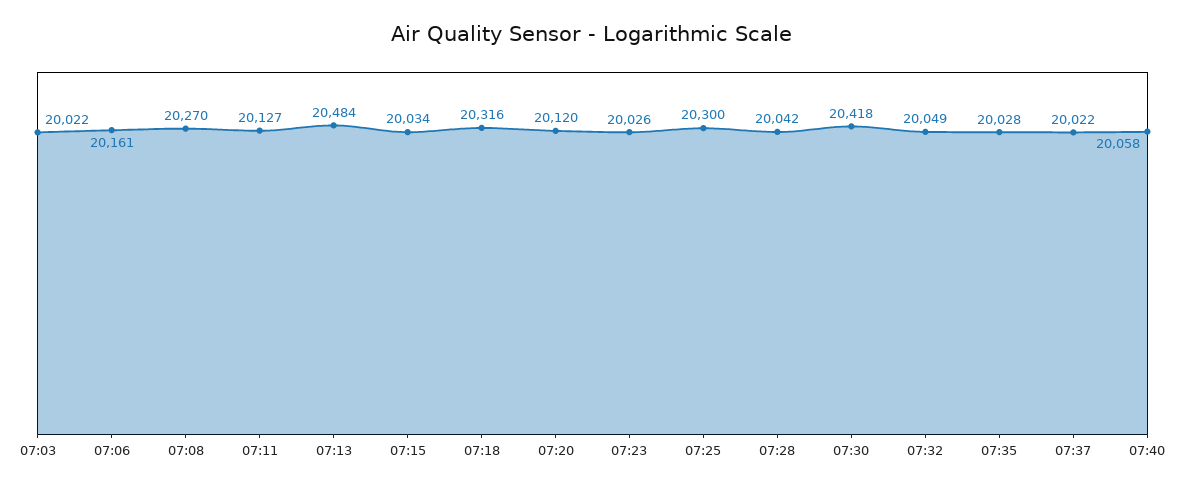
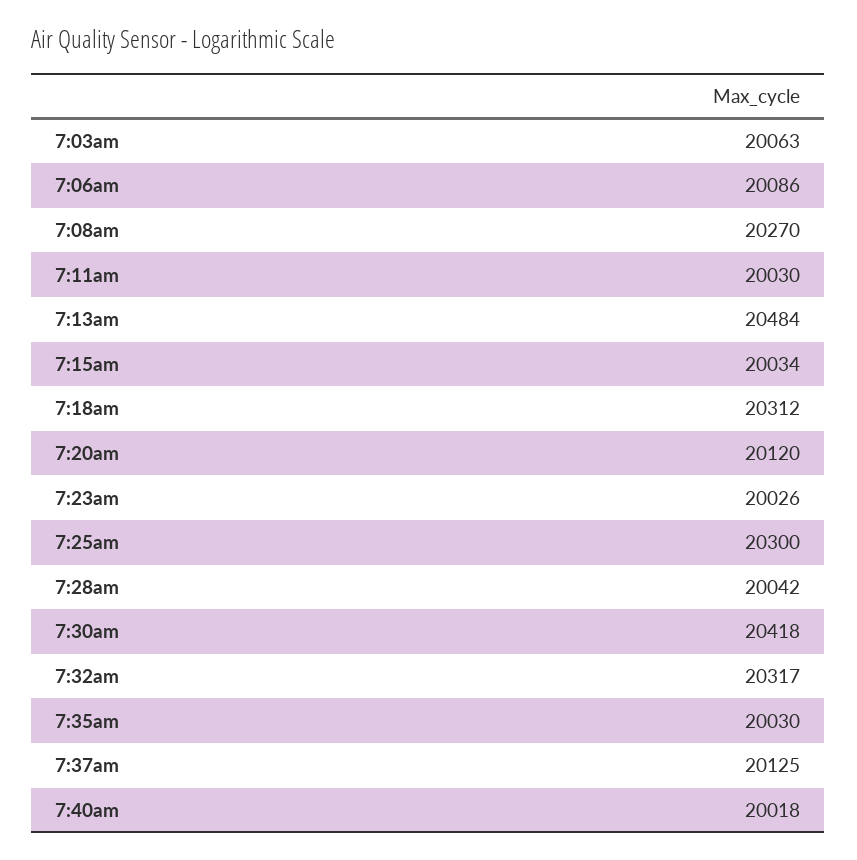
07:03: 20022 -> 20063
07:06: 20161 -> 20086
07:11: 20127 -> 20030
07:18: 20316 -> 20312
07:32: 20049 -> 20317
07:35: 20028 -> 20030
07:37: 20022 -> 20125
07:40: 20058 -> 20018

